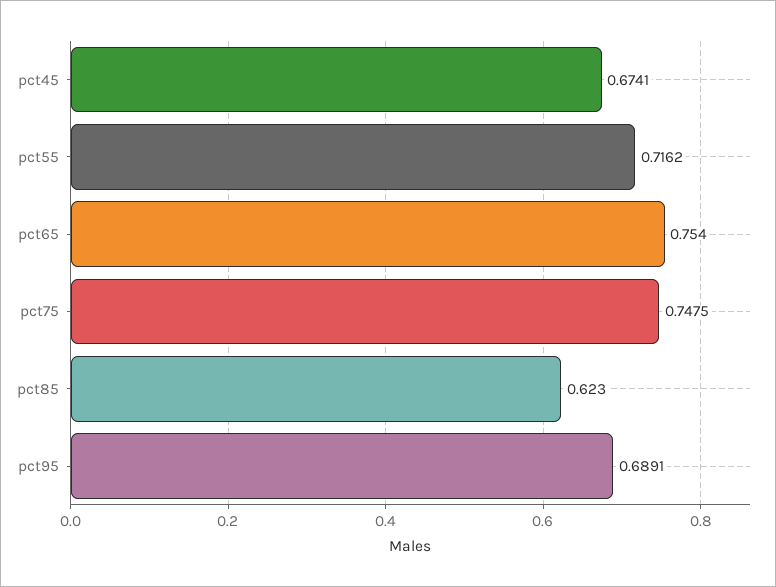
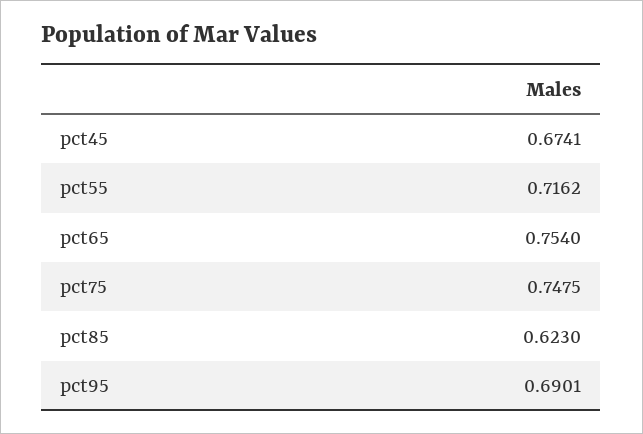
pct95: 0.6891 -> 0.6901

